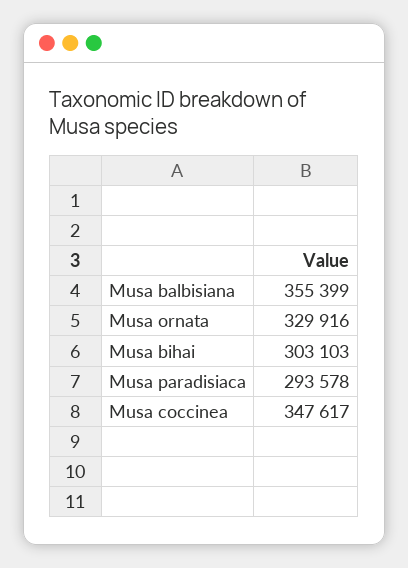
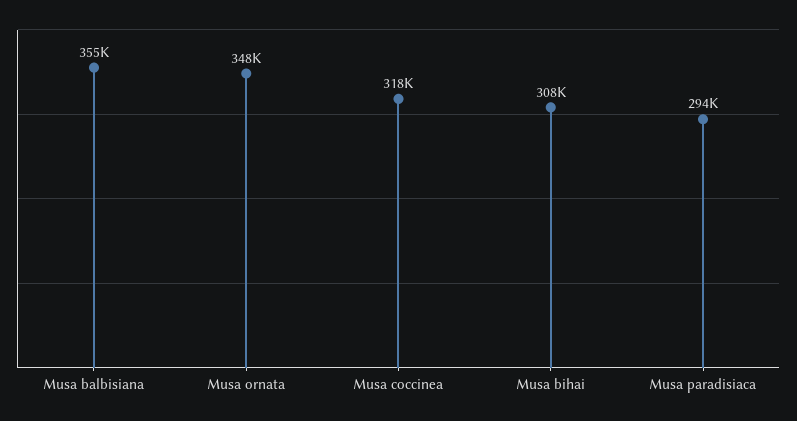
Musa ornata: 329916 -> 348000
Musa bihai: 303103 -> 308000
Musa coccinea: 347617 -> 318000

